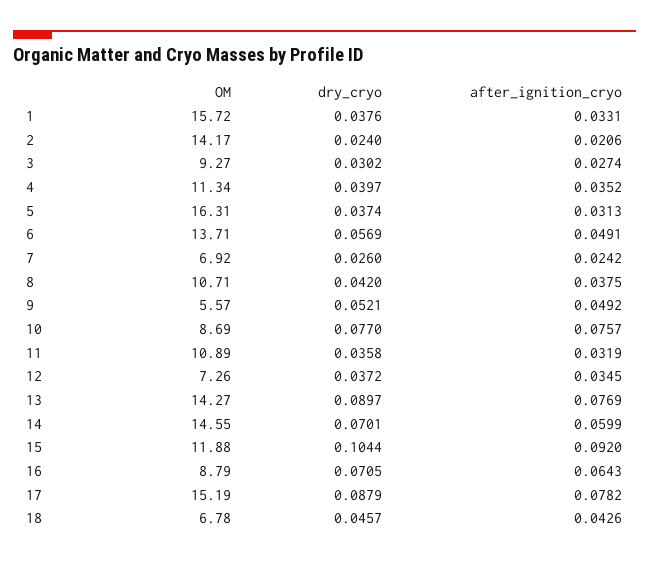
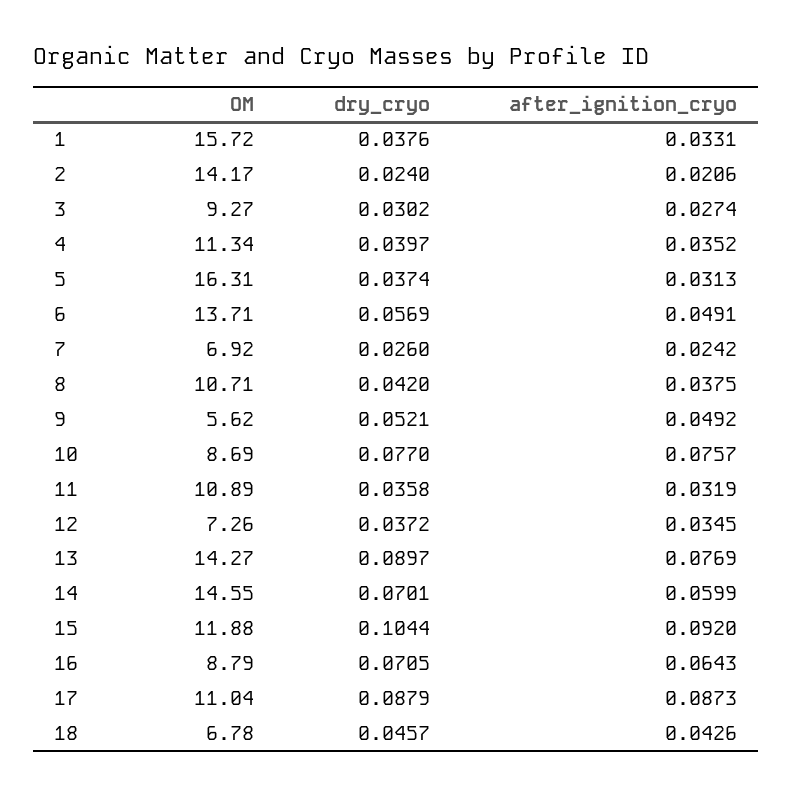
OM, 9: 5.57 -> 5.62
OM, 17: 15.19 -> 11.04
after_ignition_cryo, 17: 0.0782 -> 0.0873

